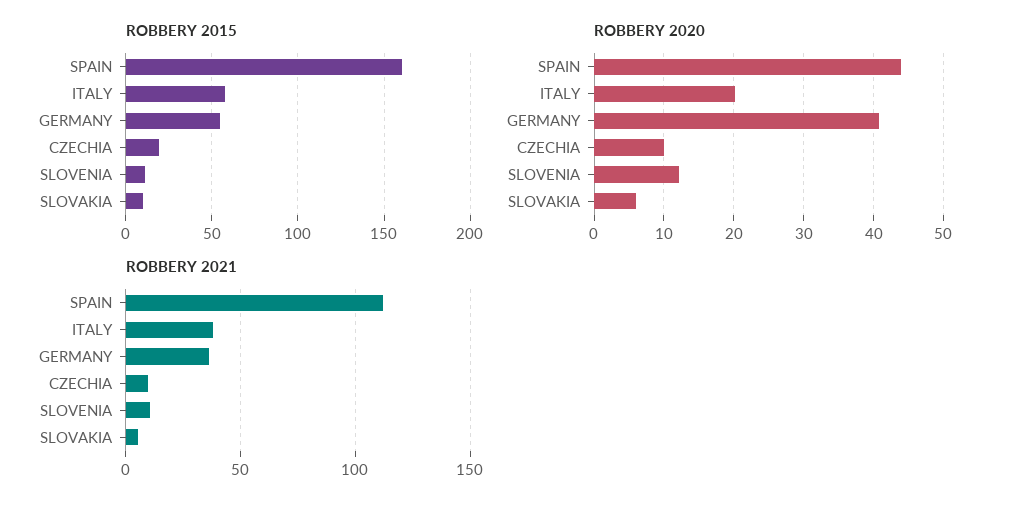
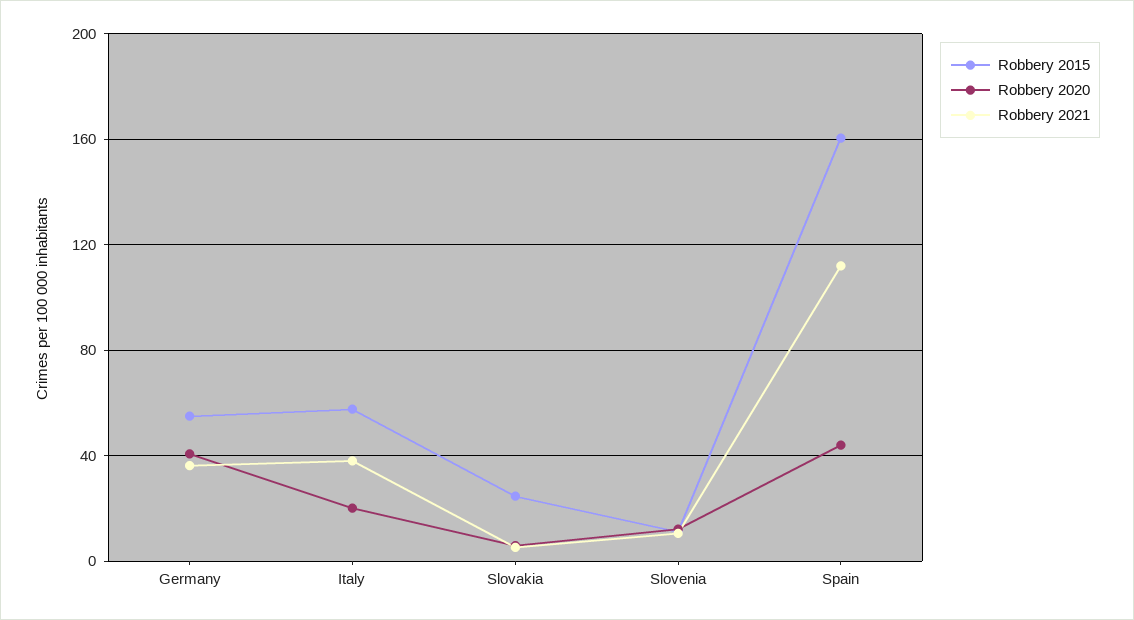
ROBBERY 2015, CZECHIA: 20 -> none
ROBBERY 2015, SLOVAKIA: 10 -> 25
ROBBERY 2020, CZECHIA: 10 -> none
ROBBERY 2021, CZECHIA: 10 -> none

